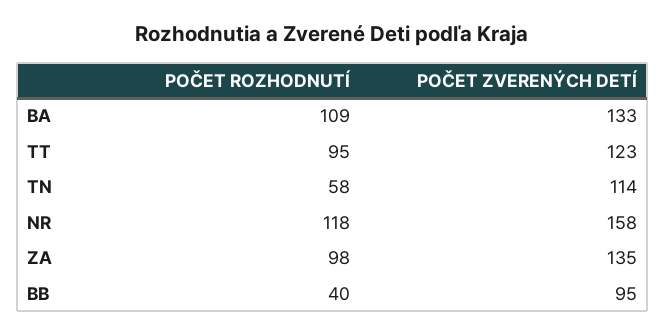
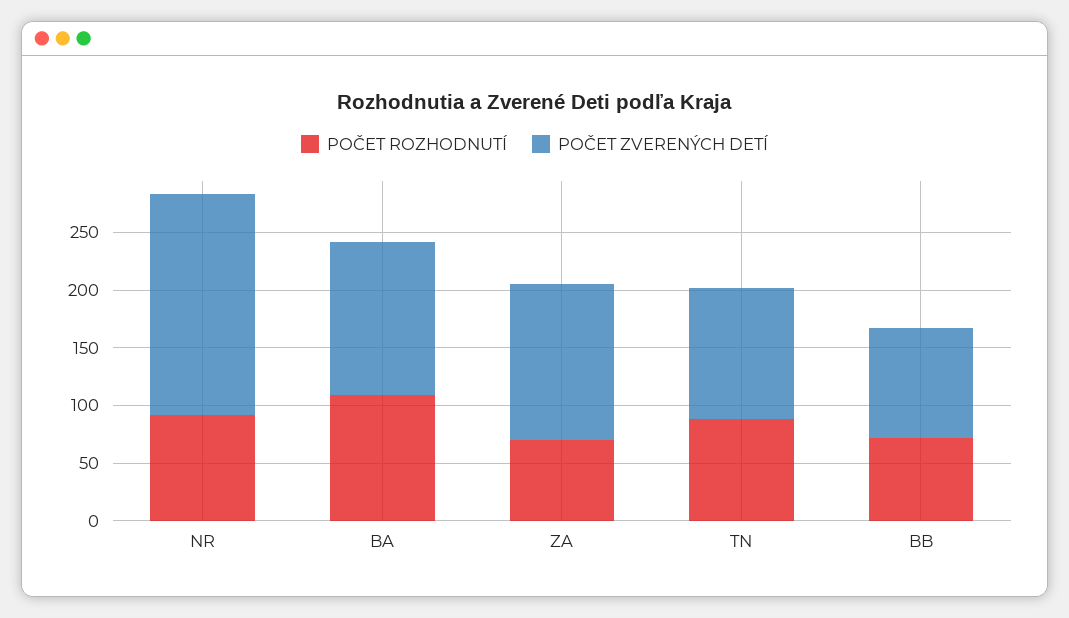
POČET ROZHODNUTÍ, TT: 95 -> none
POČET ZVERENÝCH DETÍ, TT: 123 -> none
POČET ROZHODNUTÍ, TN: 58 -> 90
POČET ROZHODNUTÍ, NR: 118 -> 90
POČET ZVERENÝCH DETÍ, NR: 158 -> 190
POČET ROZHODNUTÍ, ZA: 98 -> 70
POČET ROZHODNUTÍ, BB: 40 -> 70

